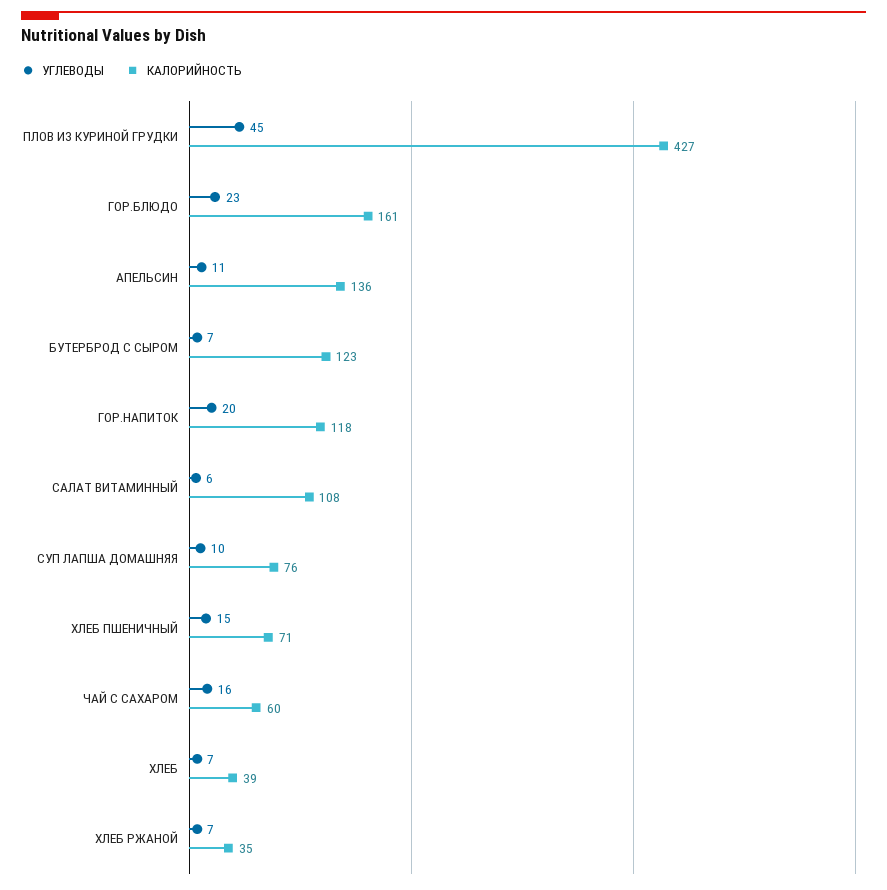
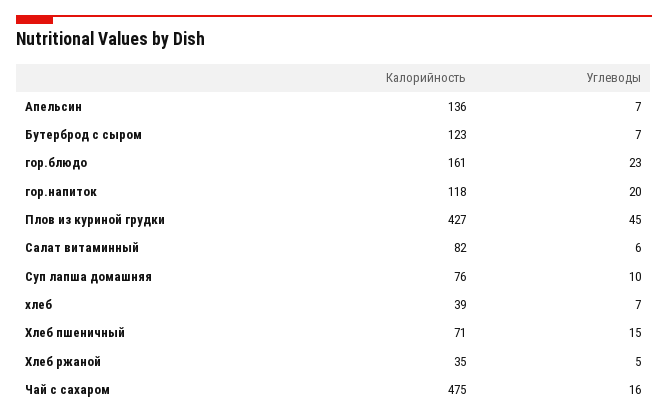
УГЛЕВОДЫ, АПЕЛЬСИН: 11 -> 7
КАЛОРИЙНОСТЬ, САЛАТ ВИТАМИННЫЙ: 108 -> 82
КАЛОРИЙНОСТЬ, ЧАЙ С САХАРОМ: 60 -> 475
УГЛЕВОДЫ, ХЛЕБ РЖАНОЙ: 7 -> 5

